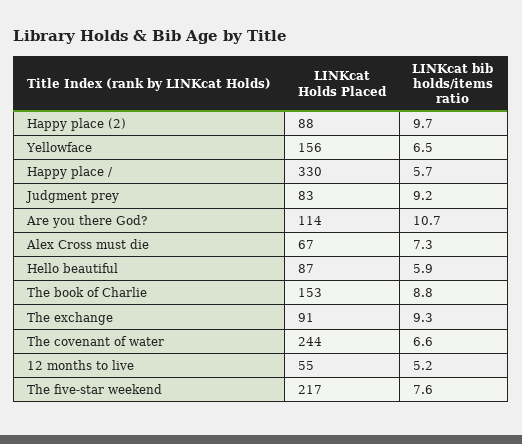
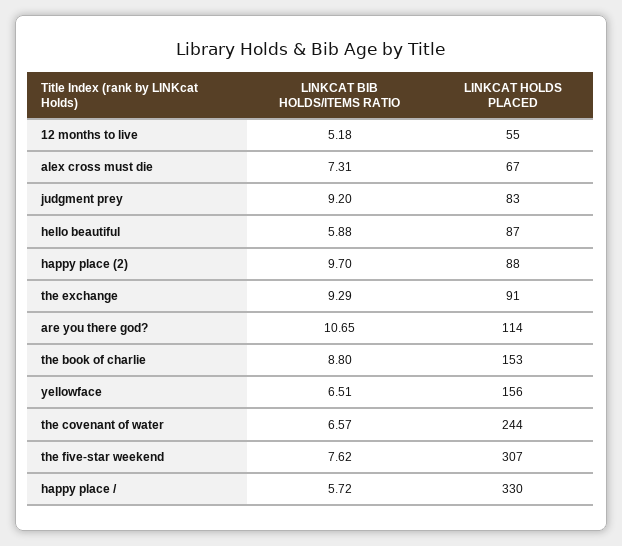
LINKcat Holds Placed, The five-star weekend: 217 -> 307

